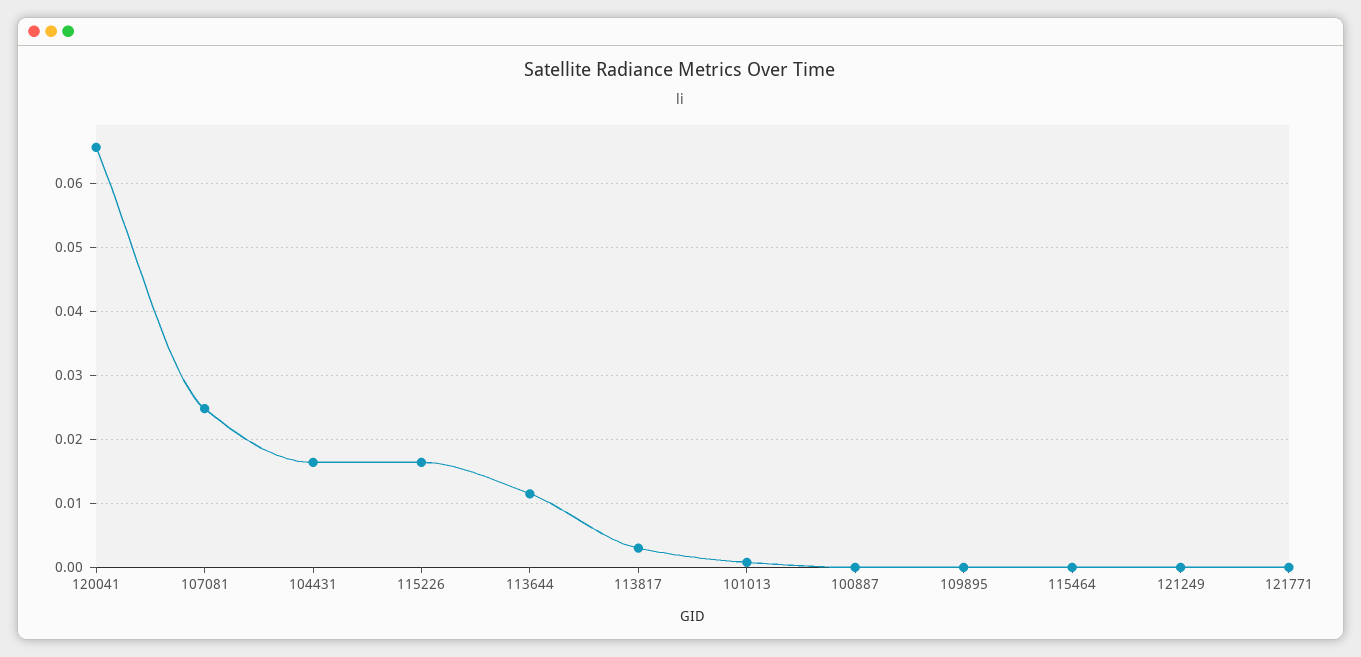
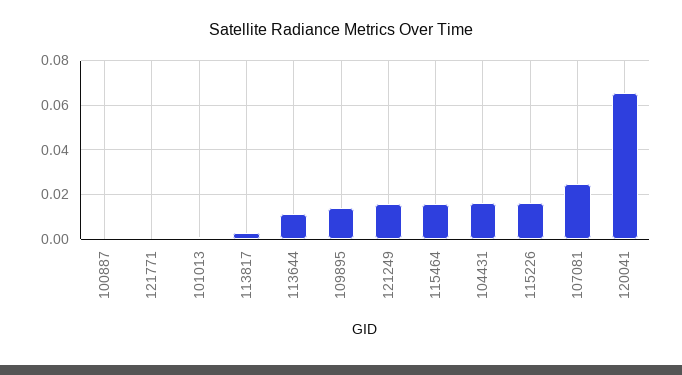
109895: 0 -> 0.015
115464: 0 -> 0.015
121249: 0 -> 0.015

